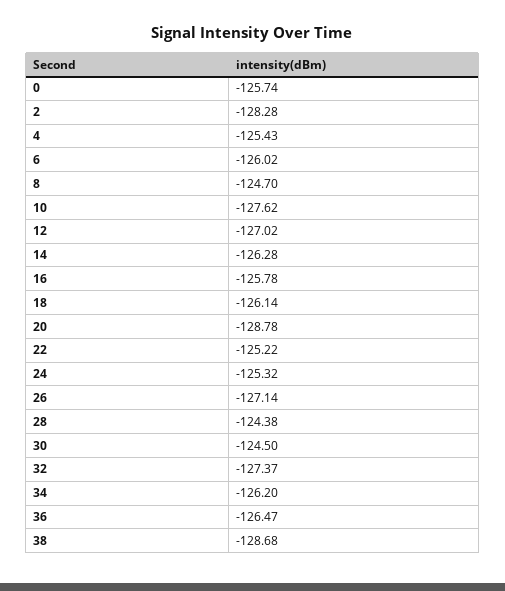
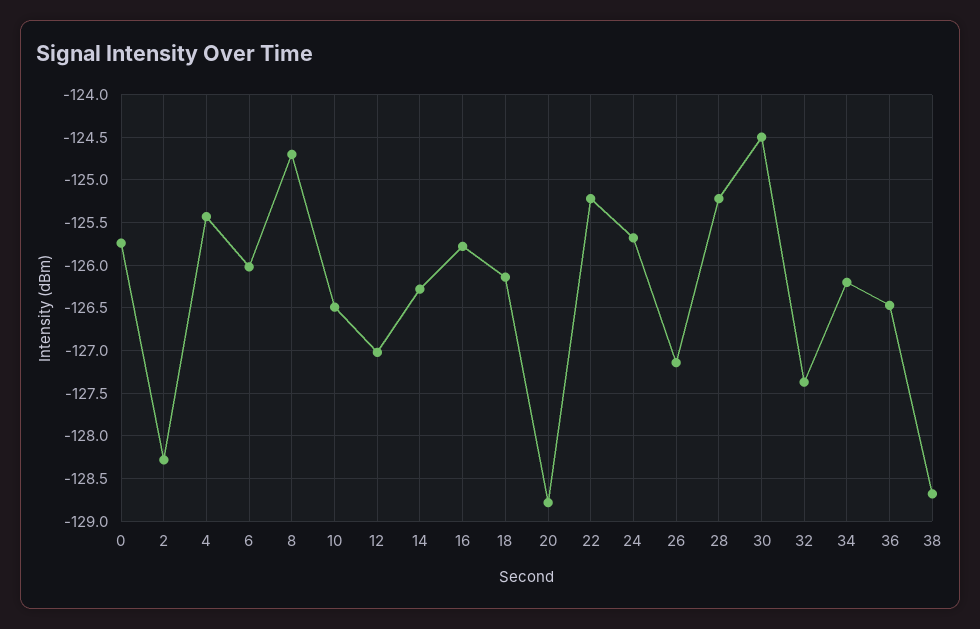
10: -127.62 -> -126.5
24: -125.32 -> -125.7
28: -124.38 -> -125.2

